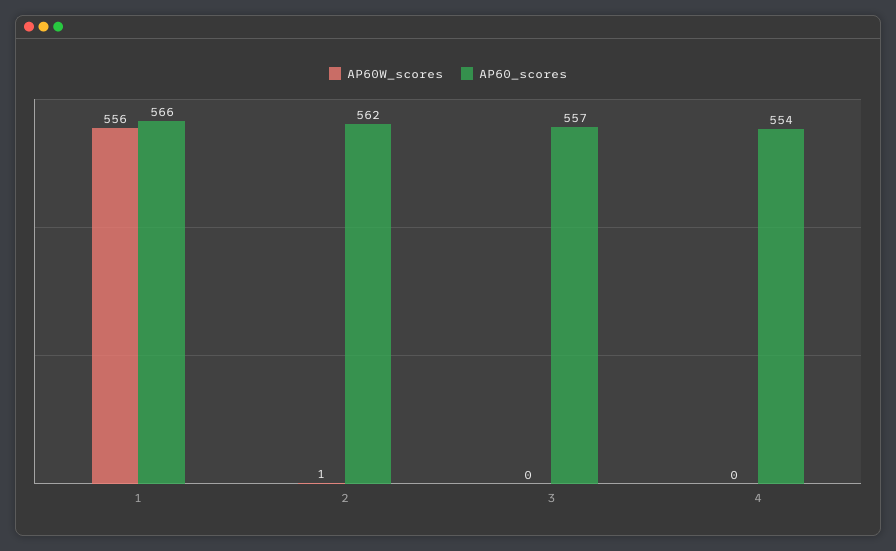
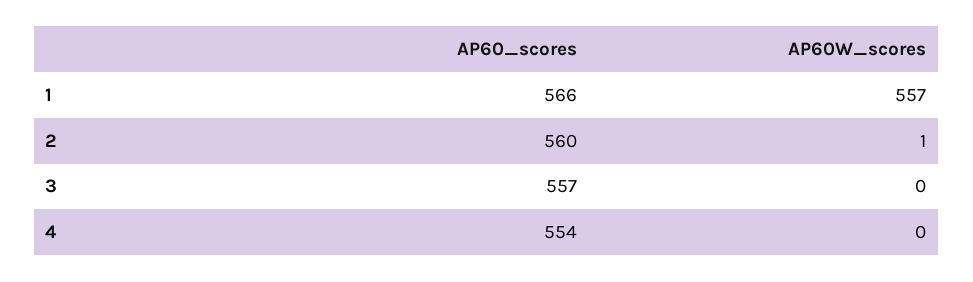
AP60W_scores, 1: 556 -> 557
AP60_scores, 2: 562 -> 560

